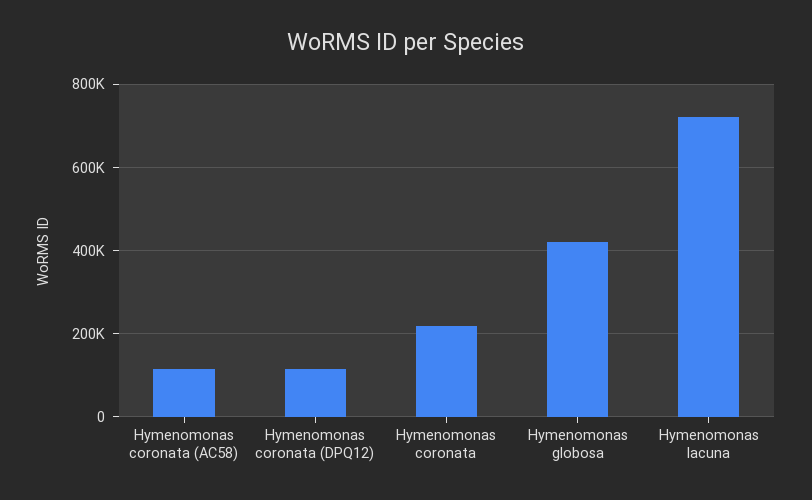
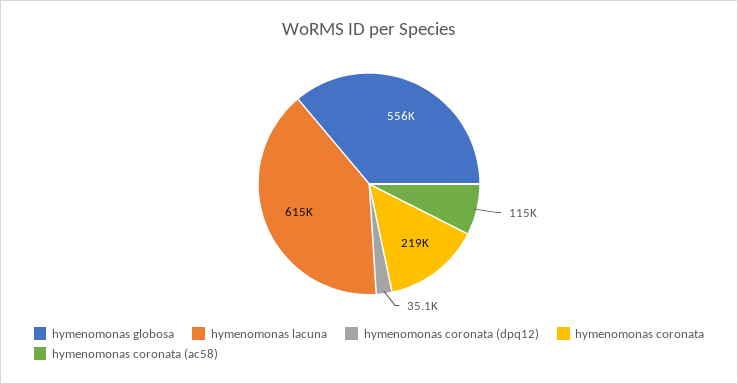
Hymenomonas coronata (DPQ12): 120000 -> 35100
Hymenomonas globosa: 420000 -> 556000
Hymenomonas lacuna: 720000 -> 615000

